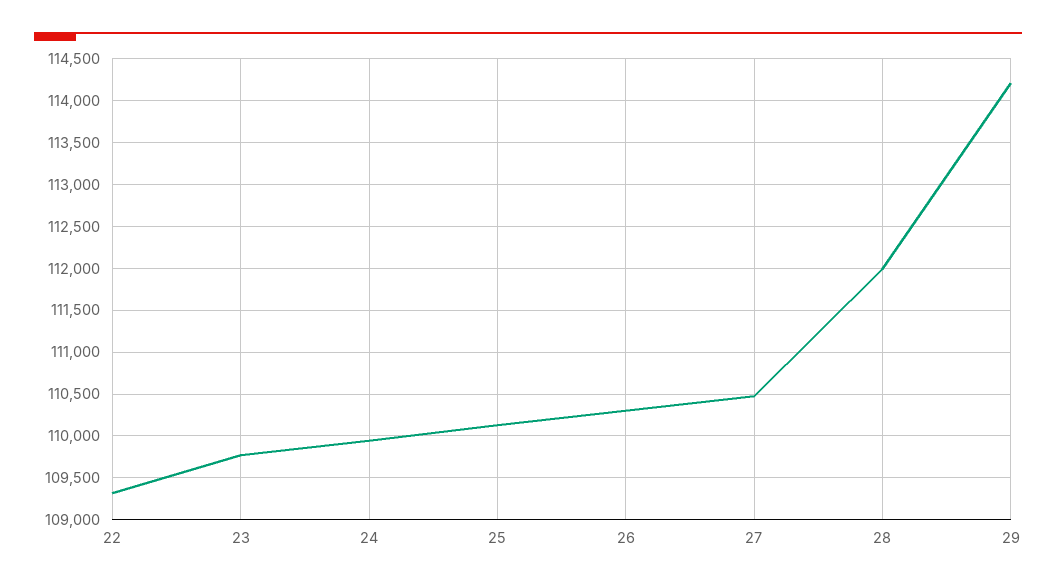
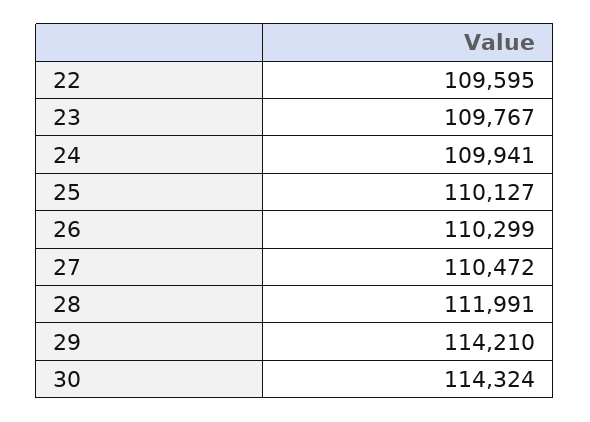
22: 109300 -> 109595
30: none -> 114324

